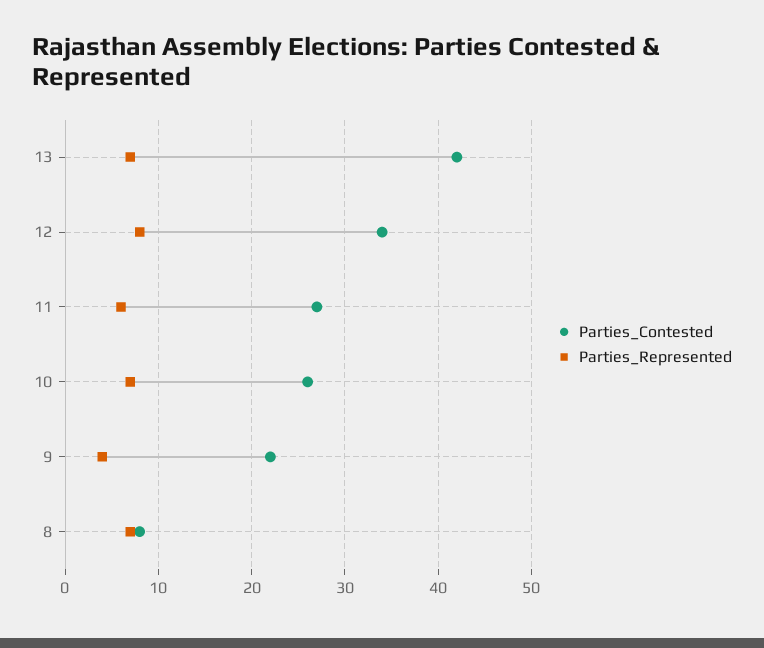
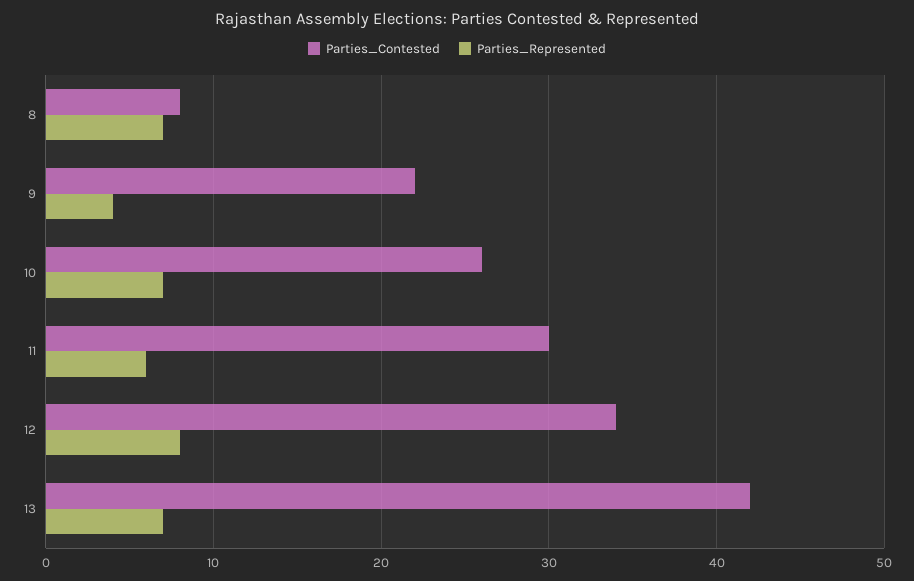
Parties_Contested, 11: 27 -> 30

